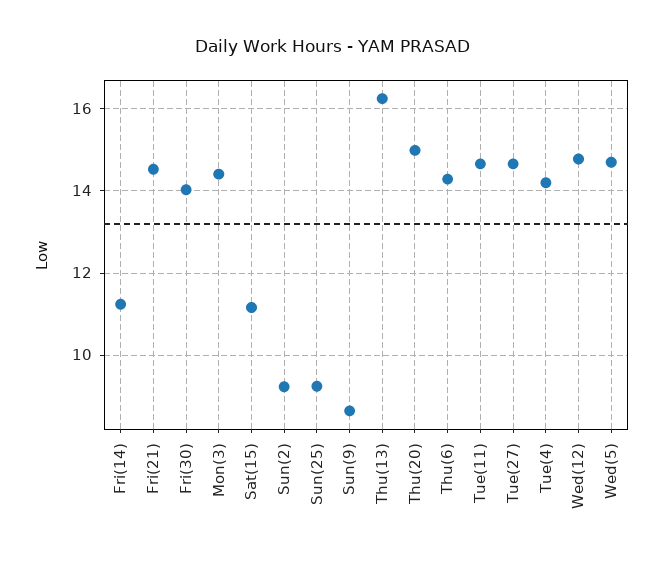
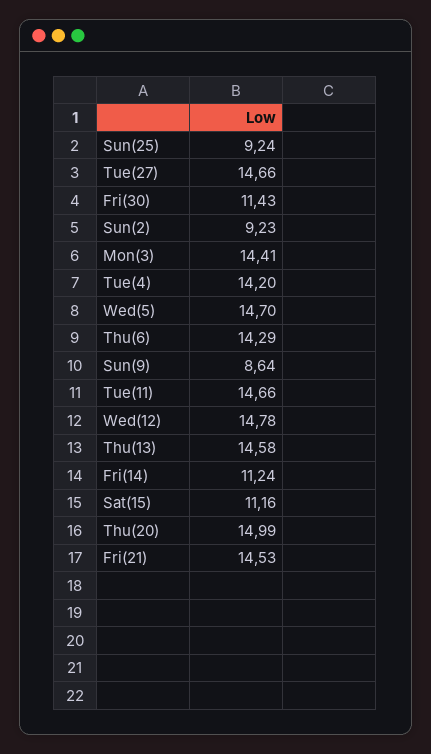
Fri(30): 14 -> 11.43
Thu(13): 16.2 -> 14.58

